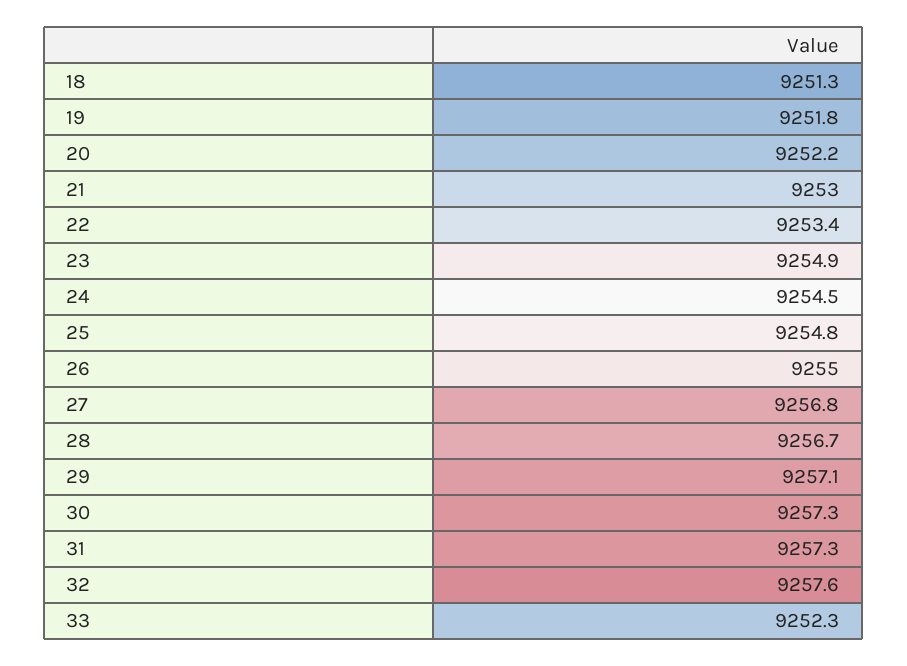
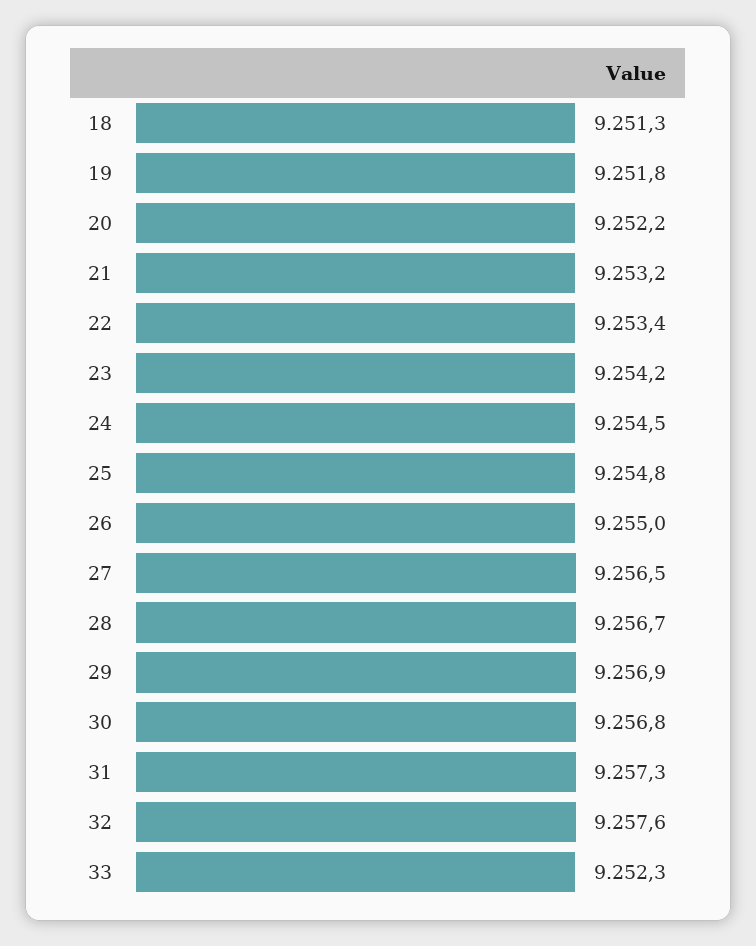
21: 9253 -> 9253.2
23: 9254.9 -> 9254.2
27: 9256.8 -> 9256.5
29: 9257.1 -> 9256.9
30: 9257.3 -> 9256.8

